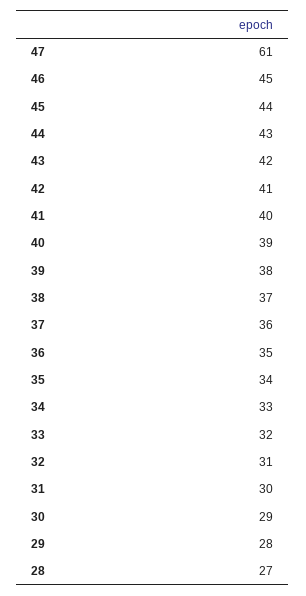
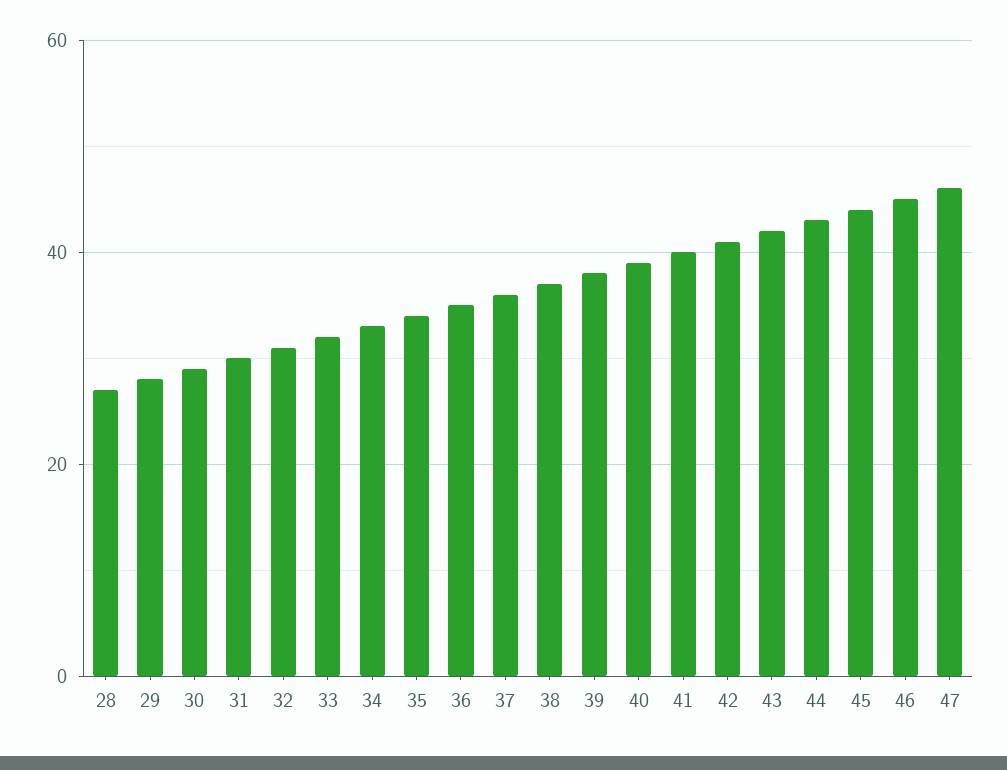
47: 61 -> 45

